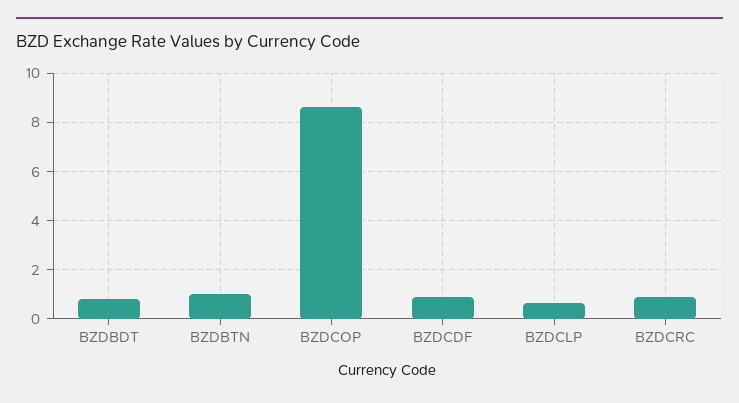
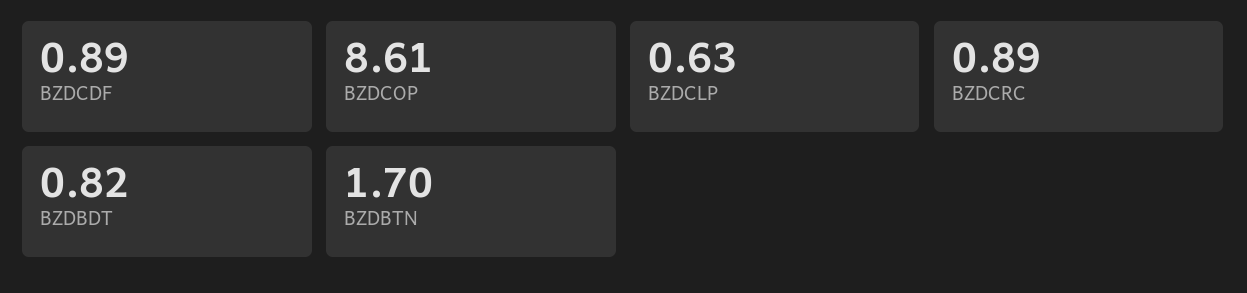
BZDBTN: 1 -> 1.7

